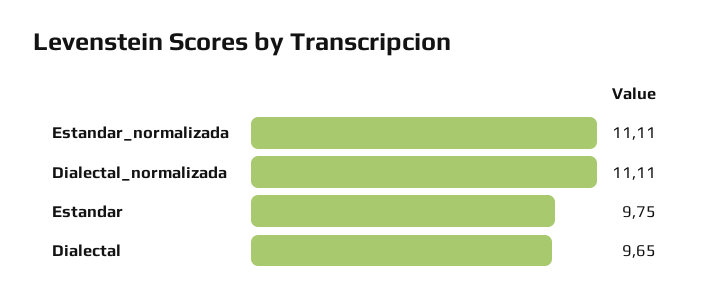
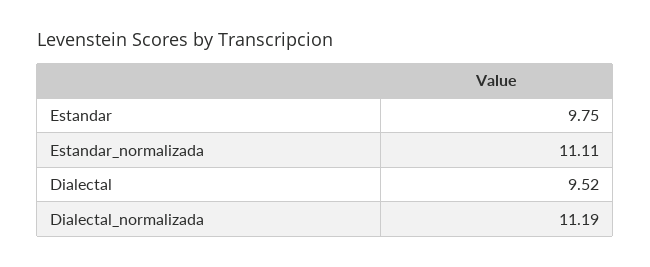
Dialectal_normalizada: 11.11 -> 11.19
Dialectal: 9.65 -> 9.52

